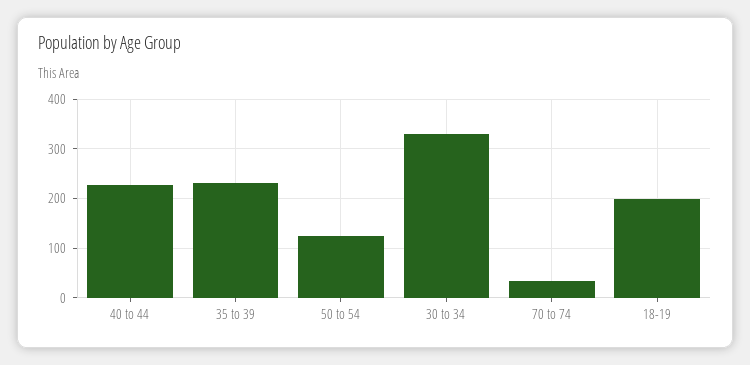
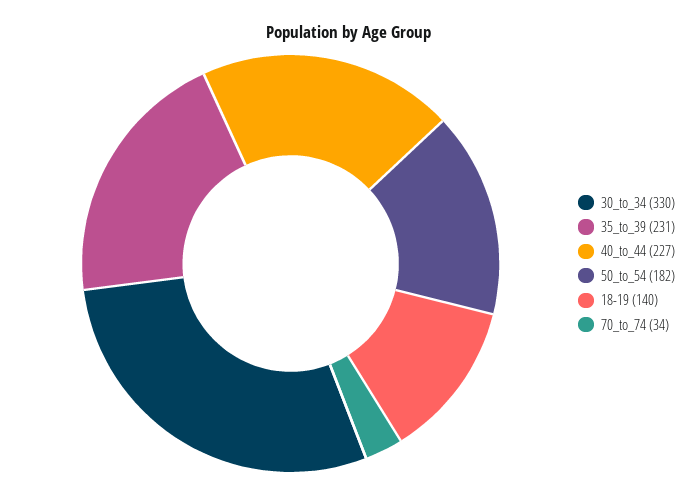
50 to 54: 120 -> 182
18-19: 200 -> 140

